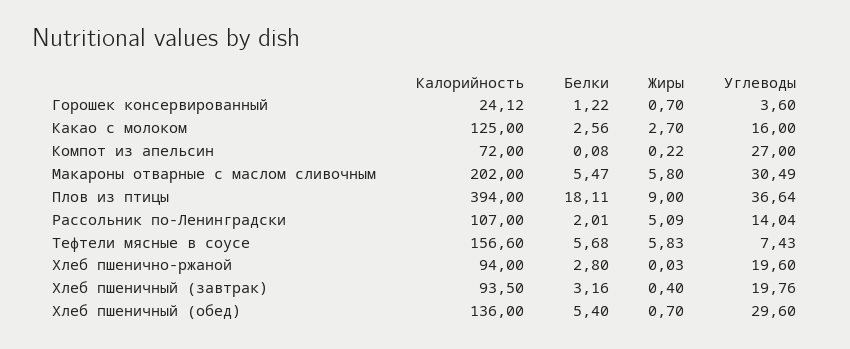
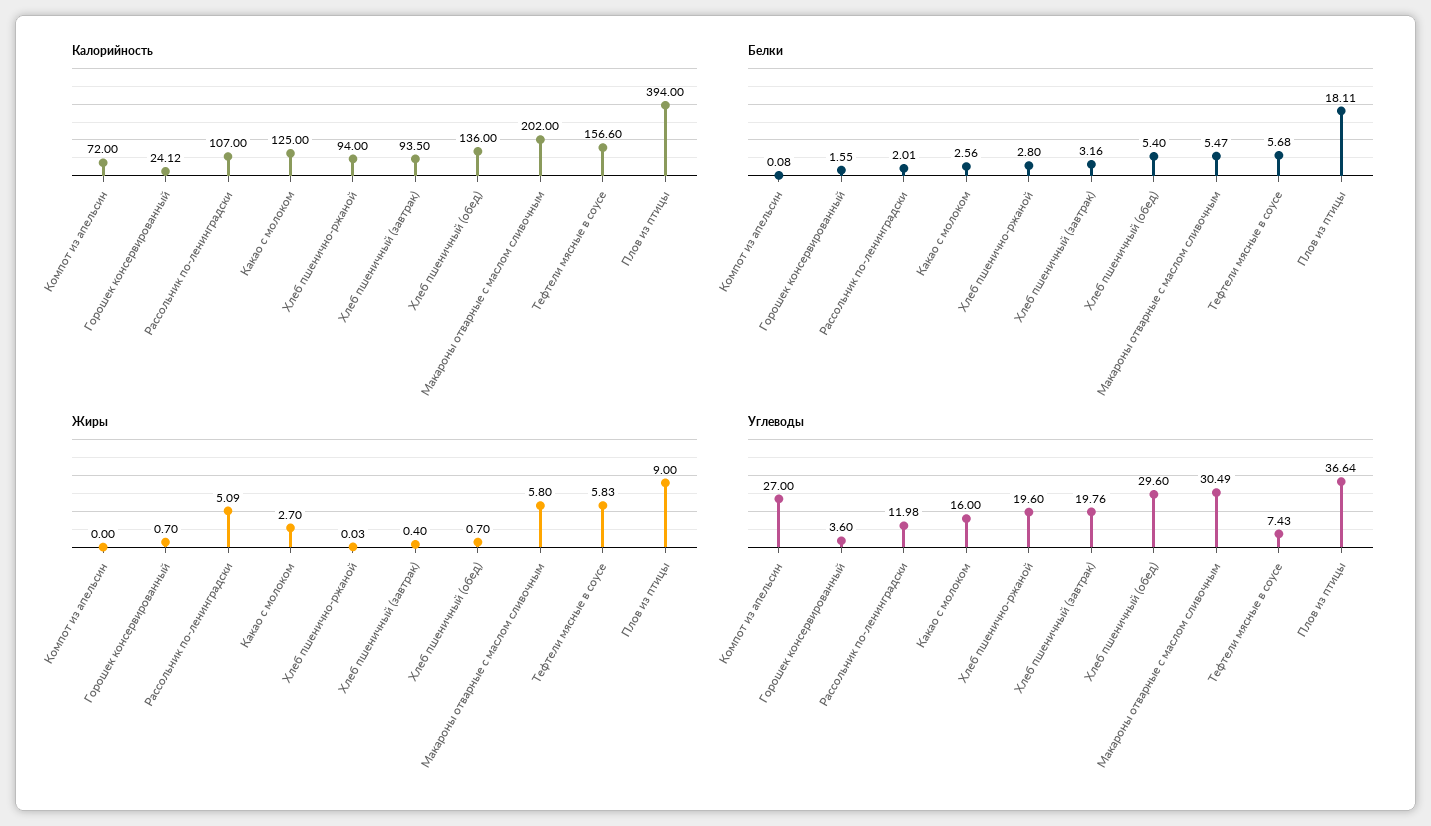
Белки, Горошек консервированный: 1.22 -> 1.55
Жиры, Компот из апельсин: 0.22 -> 0
Углеводы, Рассольник по-Ленинградски: 14.04 -> 11.98

